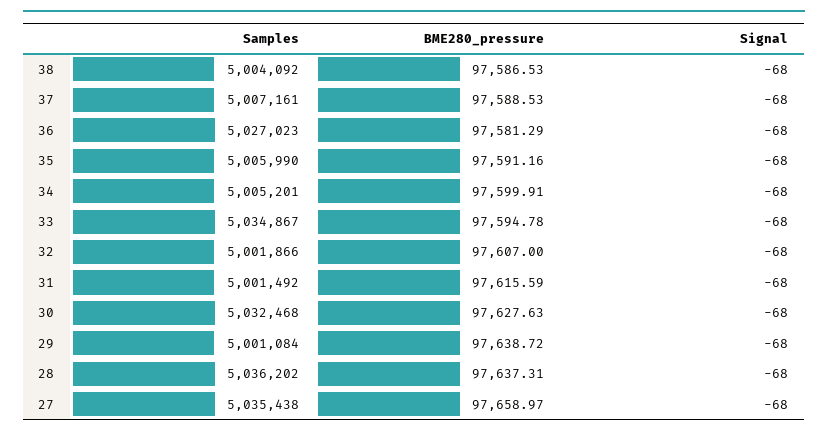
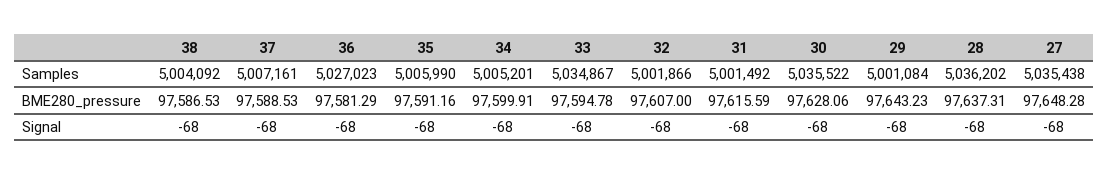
Samples, 30: 5032468 -> 5035522
BME280_pressure, 30: 97627.63 -> 97628.06
BME280_pressure, 29: 97638.72 -> 97643.23
BME280_pressure, 27: 97658.97 -> 97648.28

